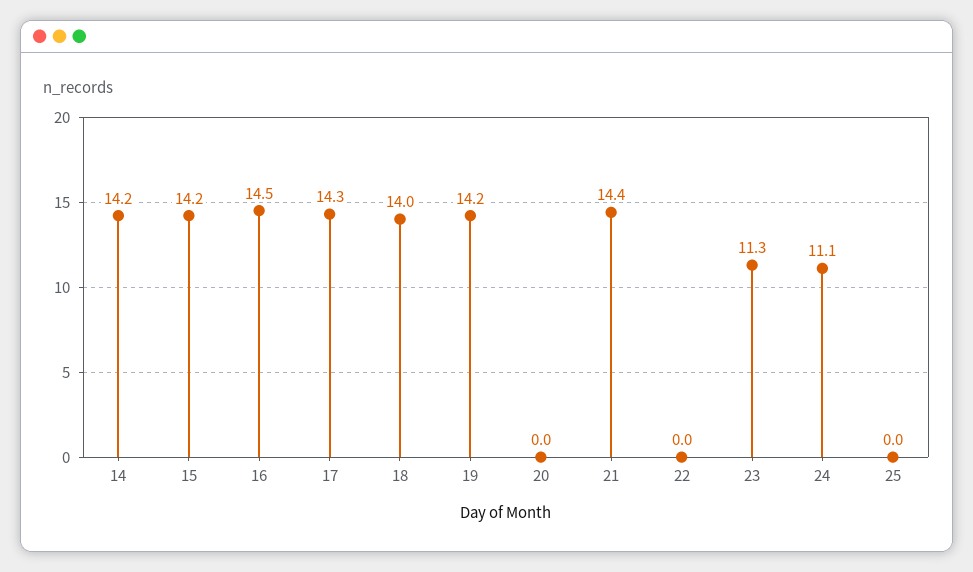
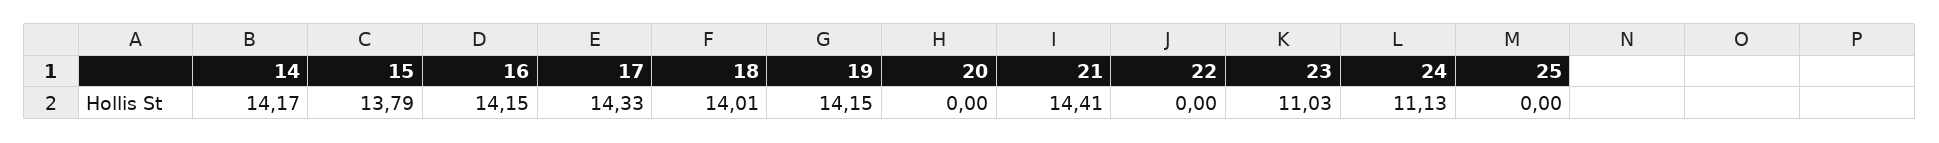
15: 14.2 -> 13.79
16: 14.5 -> 14.15
23: 11.3 -> 11.03

